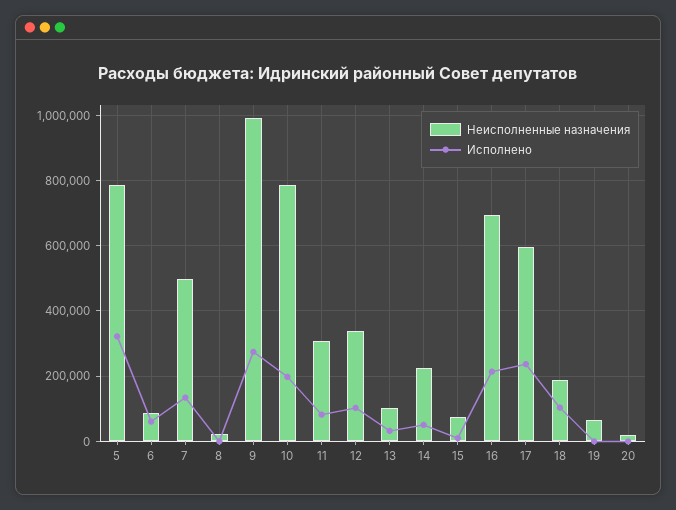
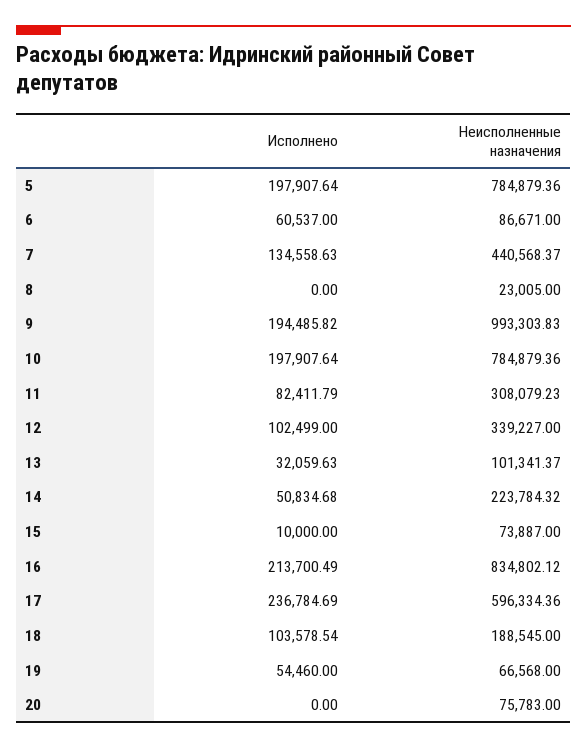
Исполнено, 5: 320000 -> 197907.64
Неисполненные назначения, 7: 500000 -> 440568.37
Исполнено, 9: 280000 -> 194485.82
Неисполненные назначения, 16: 700000 -> 834802.12
Исполнено, 19: 0 -> 54460
Неисполненные назначения, 20: 20000 -> 75783

